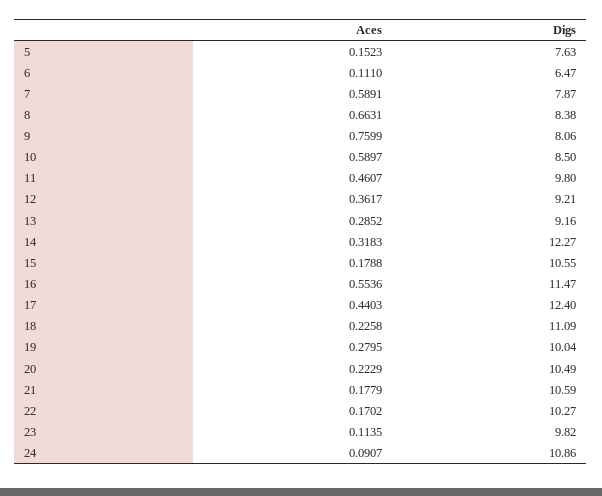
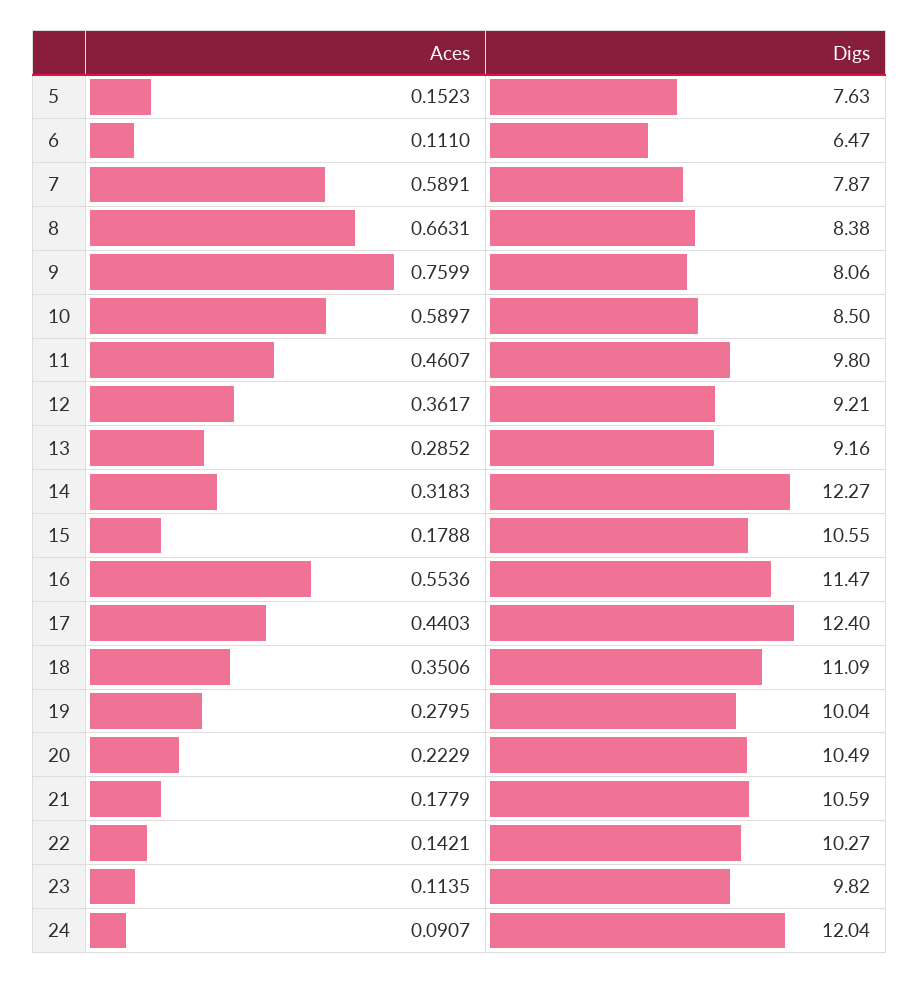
Aces, 18: 0.2258 -> 0.3506
Aces, 22: 0.1702 -> 0.1421
Digs, 24: 10.86 -> 12.04

